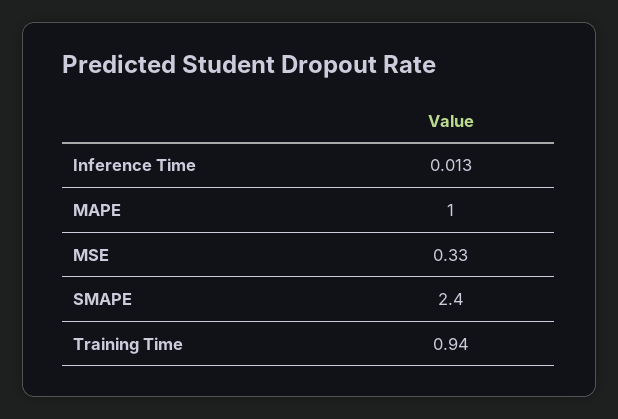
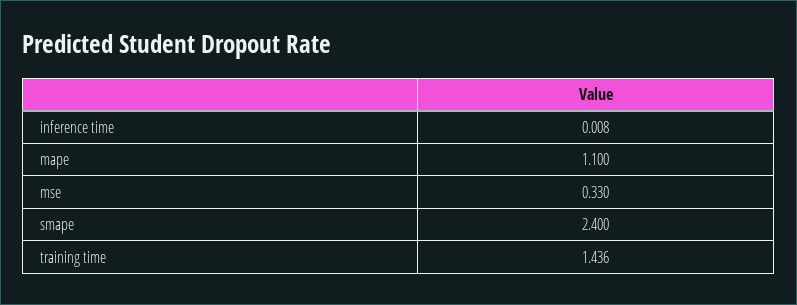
Inference Time: 0.013 -> 0.008
MAPE: 1 -> 1.1
Training Time: 0.94 -> 1.436

